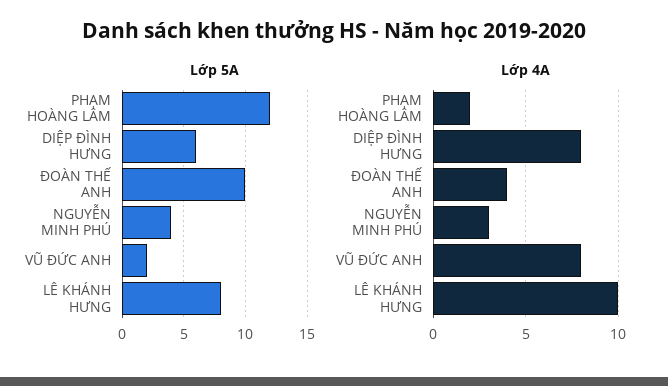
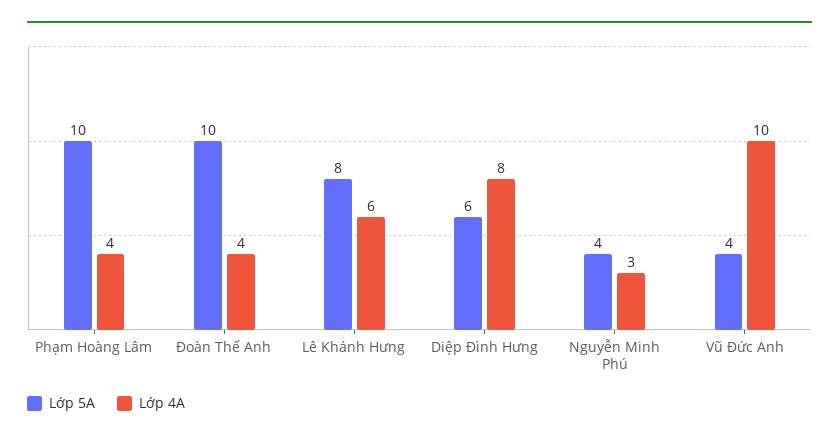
Lớp 5A, PHẠM HOÀNG LÂM: 12 -> 10
Lớp 5A, VŨ ĐỨC ANH: 2 -> 4
Lớp 4A, PHẠM HOÀNG LÂM: 2 -> 4
Lớp 4A, VŨ ĐỨC ANH: 8 -> 10
Lớp 4A, LÊ KHÁNH HƯNG: 10 -> 6

